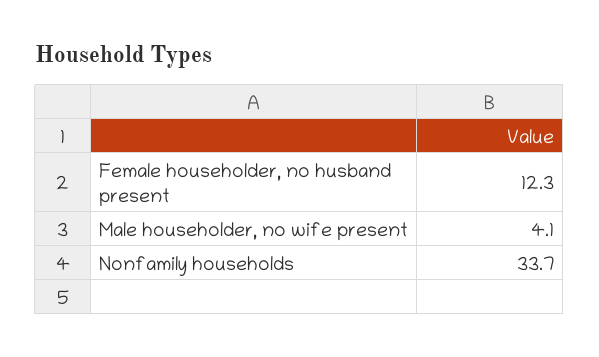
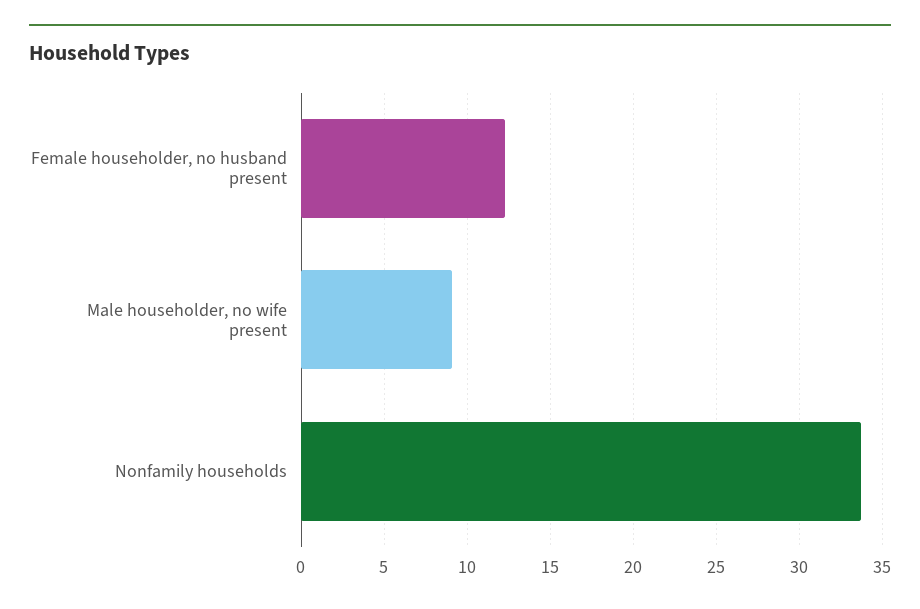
Male householder, no wife present: 4.1 -> 9

